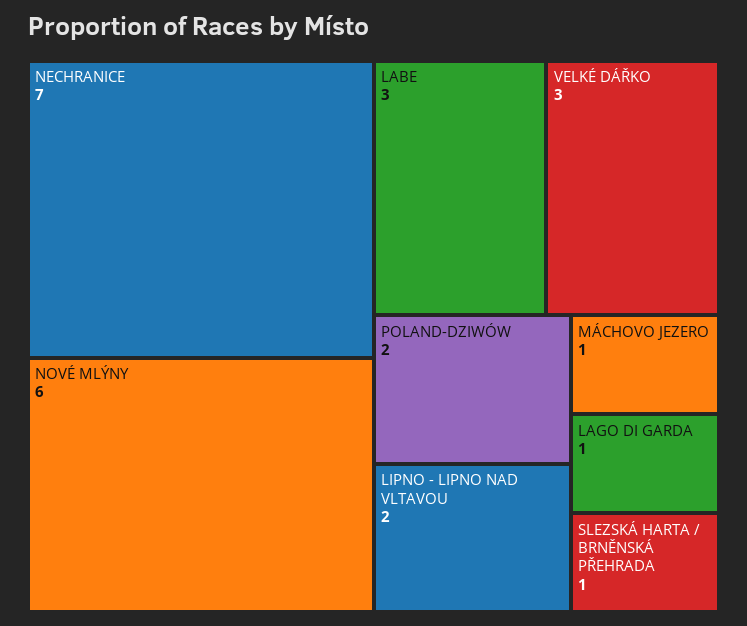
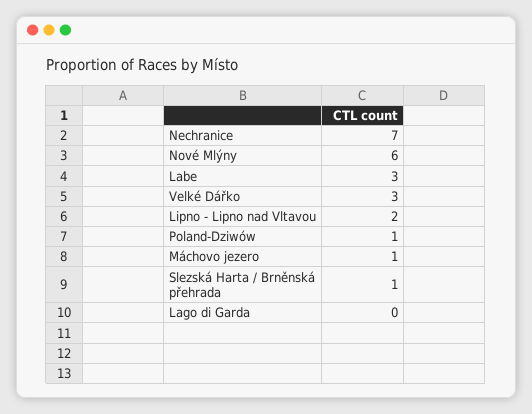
POLAND-DZIWÓW: 2 -> 1
LAGO DI GARDA: 1 -> 0

